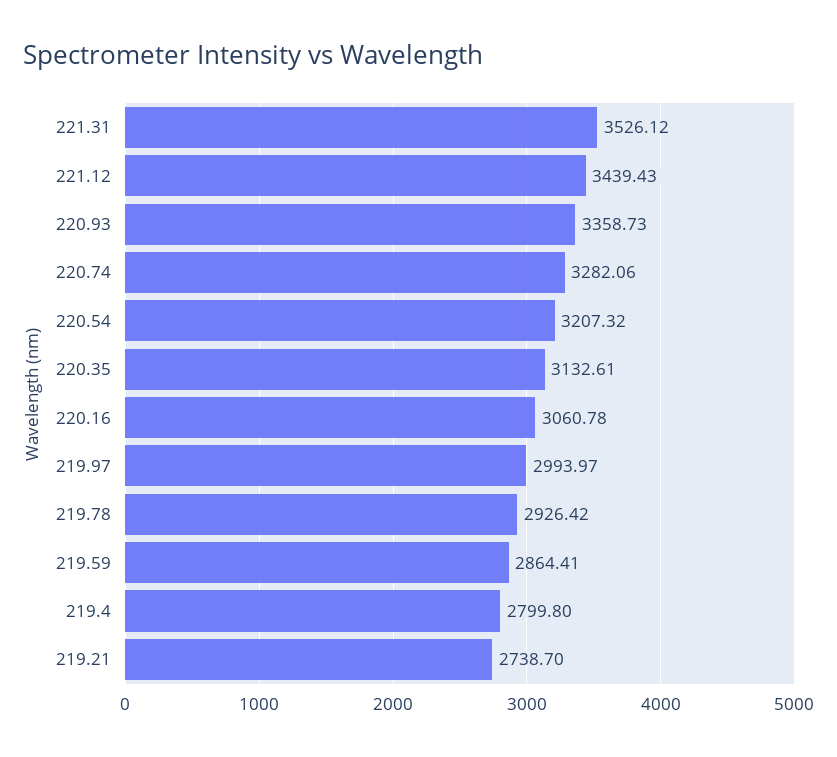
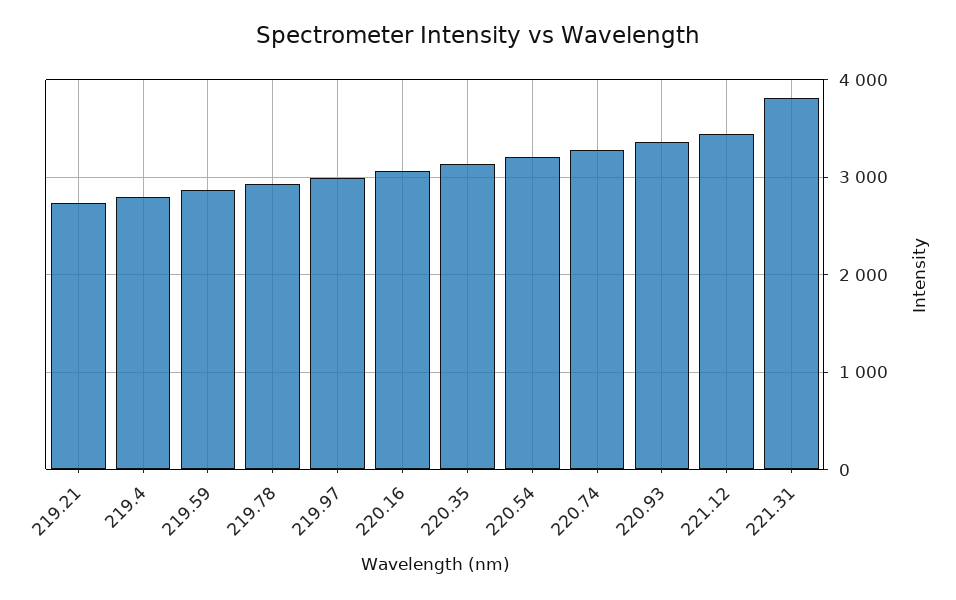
221.31: 3526.12 -> 3800

